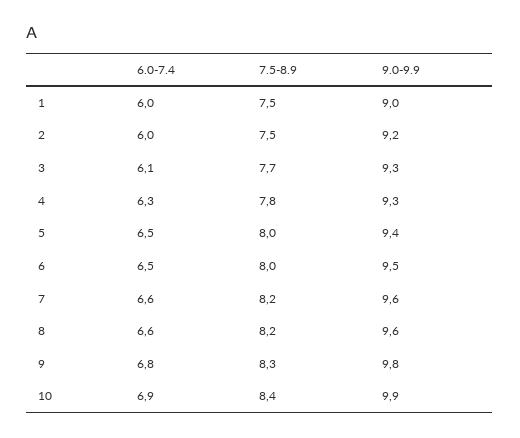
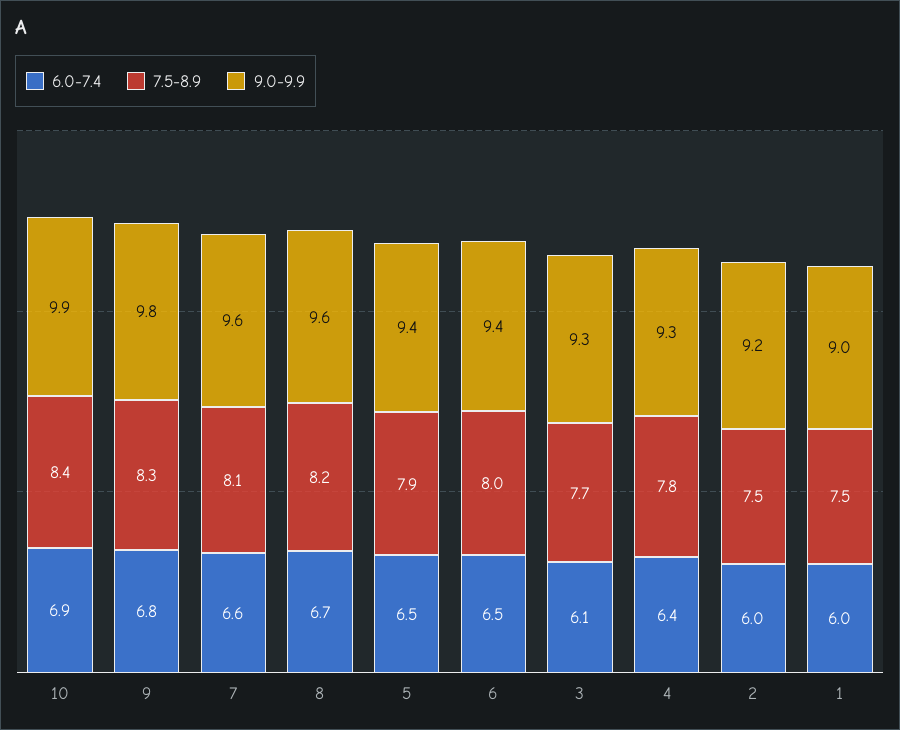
6.0-7.4, 4: 6.3 -> 6.4
7.5-8.9, 5: 8 -> 7.9
9.0-9.9, 6: 9.5 -> 9.4
7.5-8.9, 7: 8.2 -> 8.1
6.0-7.4, 8: 6.6 -> 6.7

